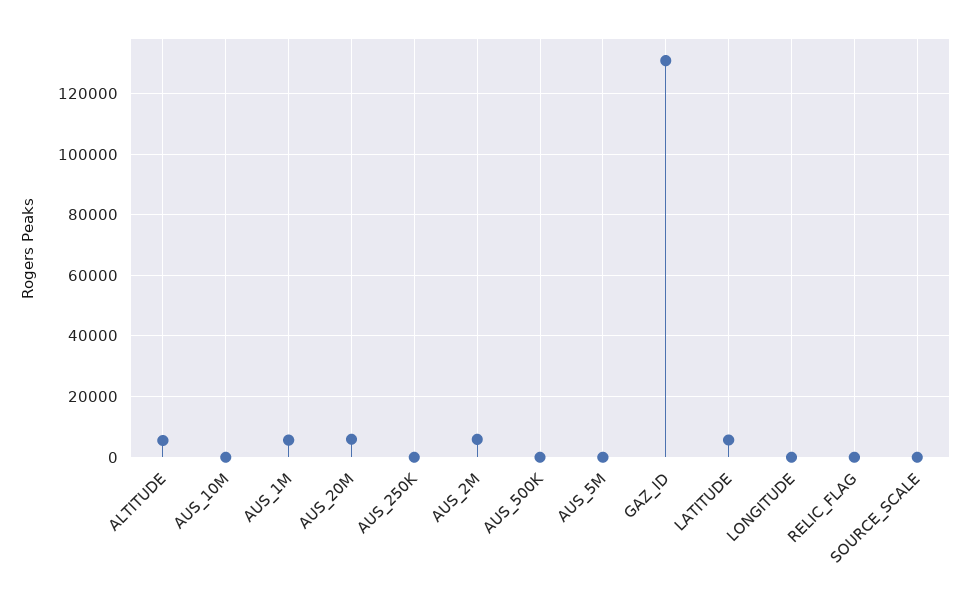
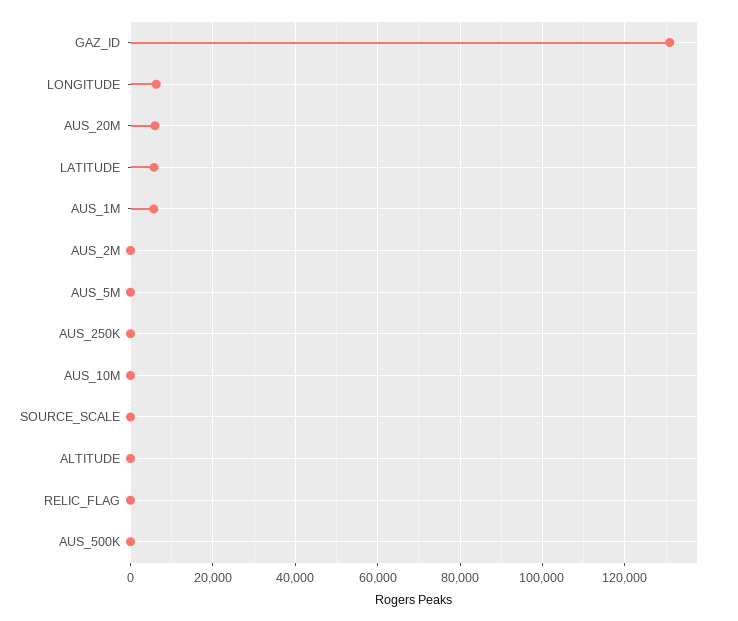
ALTITUDE: 6000 -> 0
AUS_2M: 6000 -> 0
LONGITUDE: 0 -> 6000

